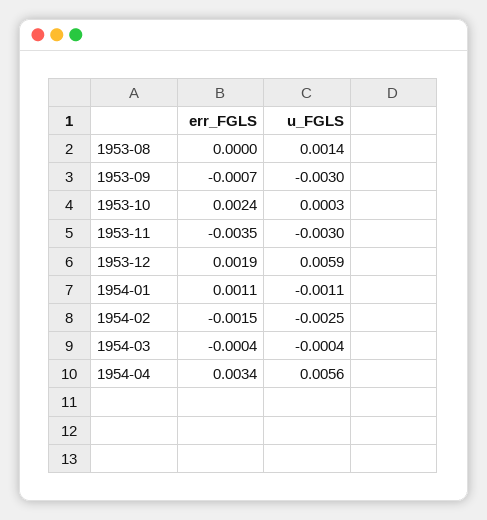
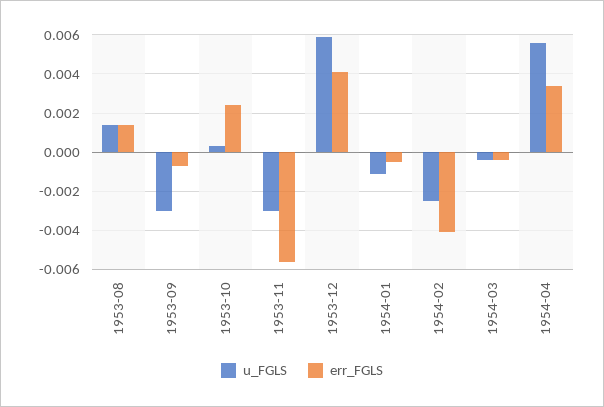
err_FGLS, 1953-08: 0 -> 0.0015
err_FGLS, 1953-11: -0.0035 -> -0.0055
err_FGLS, 1953-12: 0.0019 -> 0.004
err_FGLS, 1954-01: 0.0011 -> -0.0005
err_FGLS, 1954-02: -0.0015 -> -0.004

